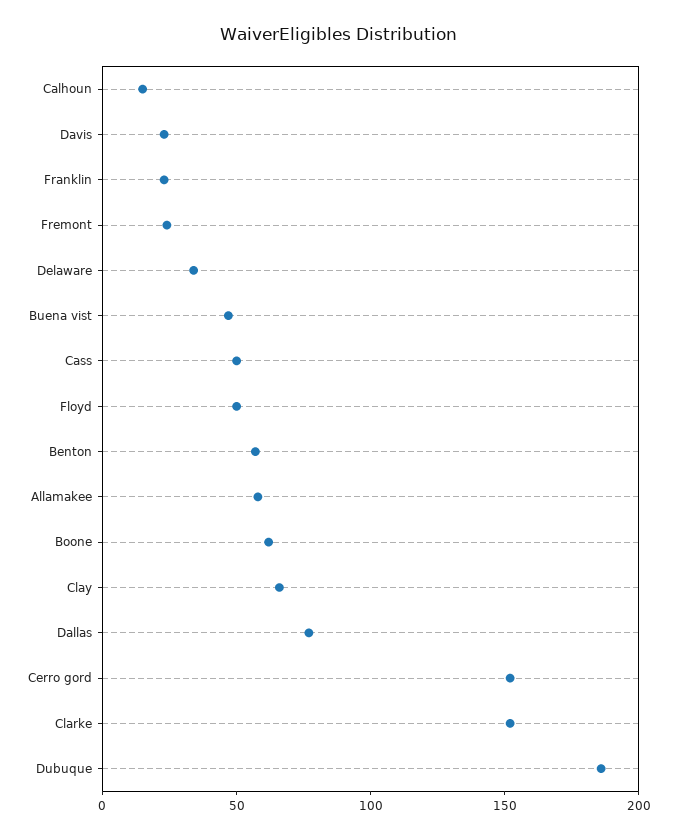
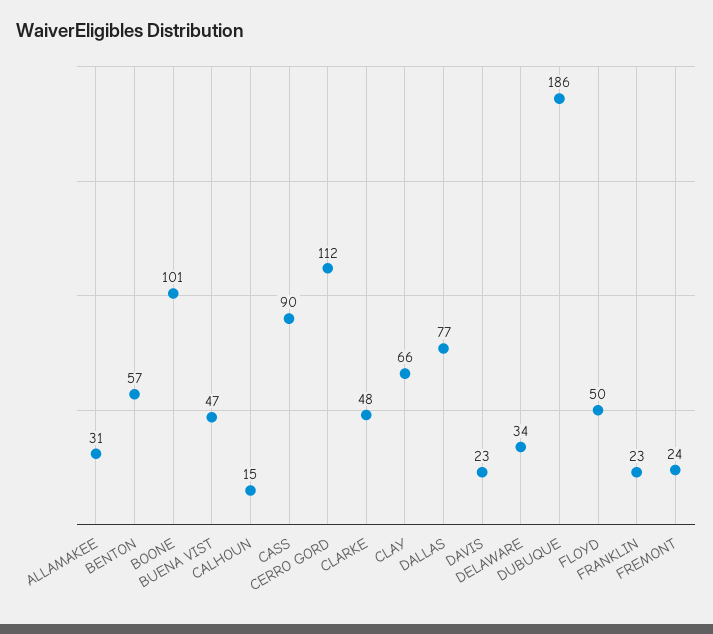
Cass: 50 -> 90
Allamakee: 60 -> 31
Boone: 60 -> 101
Cerro gord: 150 -> 112
Clarke: 150 -> 48

